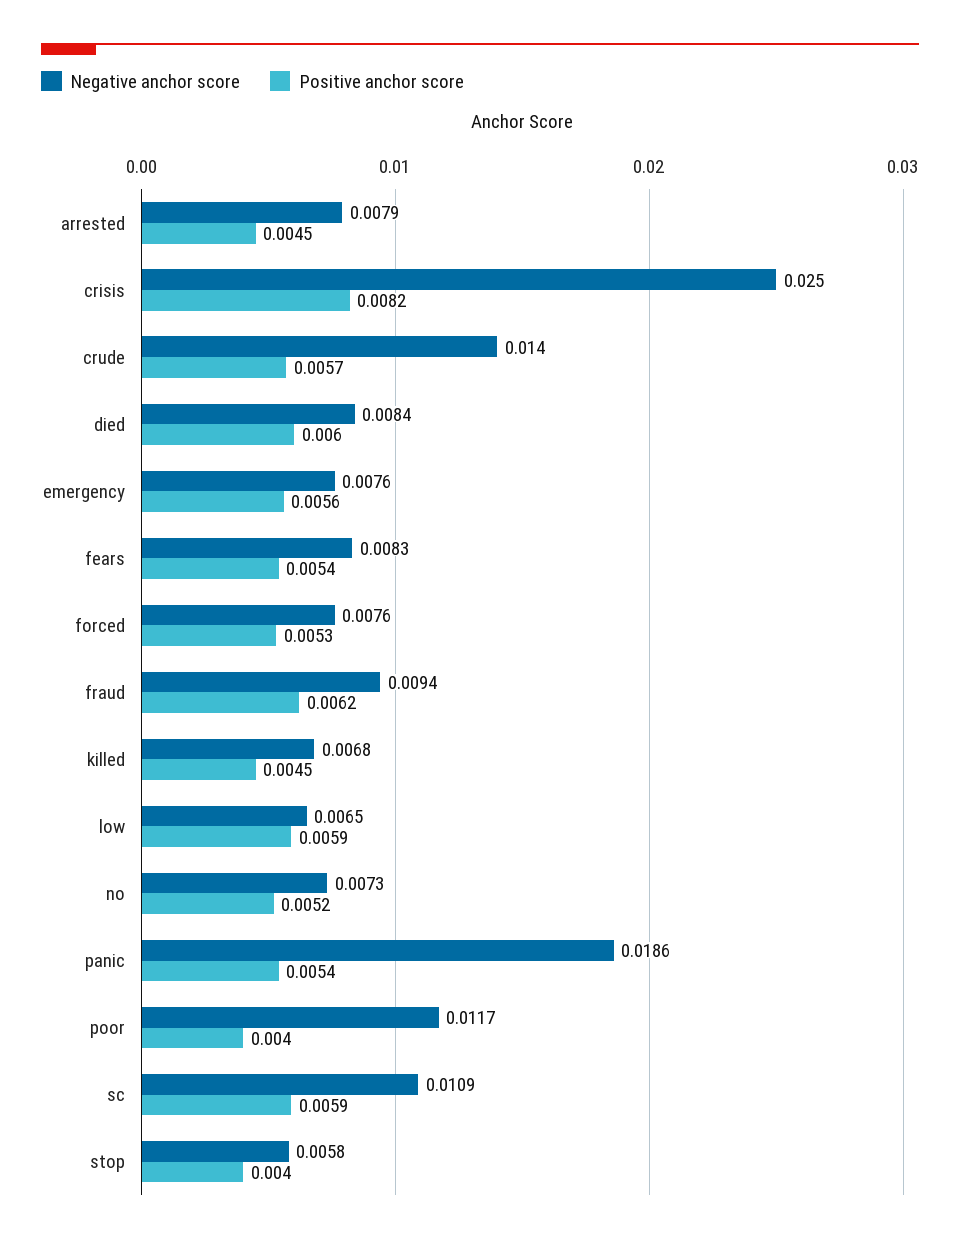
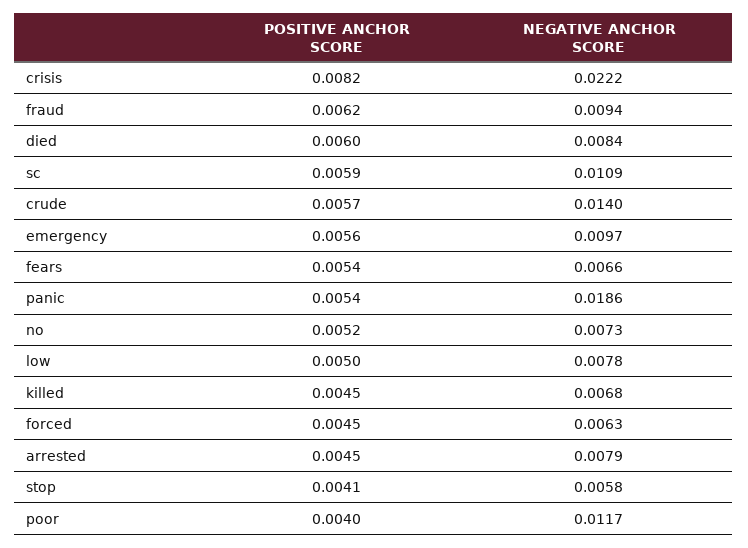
Negative anchor score, crisis: 0.025 -> 0.0222
Negative anchor score, emergency: 0.0076 -> 0.0097
Negative anchor score, fears: 0.0083 -> 0.0066
Negative anchor score, forced: 0.0076 -> 0.0063
Positive anchor score, forced: 0.0053 -> 0.0045
Negative anchor score, low: 0.0065 -> 0.0078
Positive anchor score, low: 0.0059 -> 0.005
Positive anchor score, stop: 0.004 -> 0.0041

